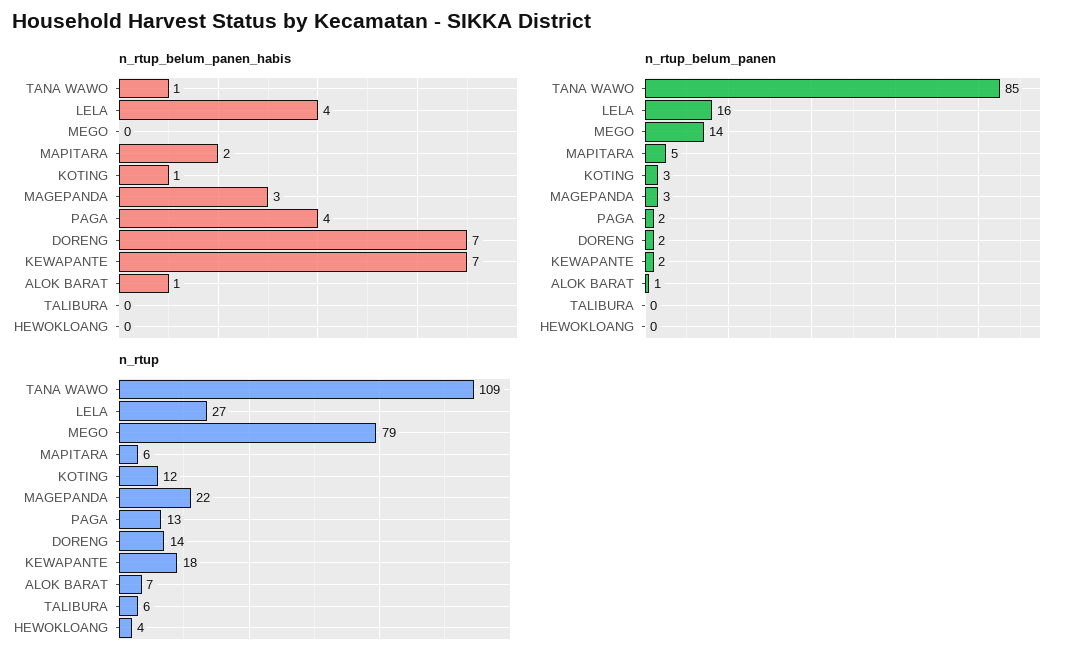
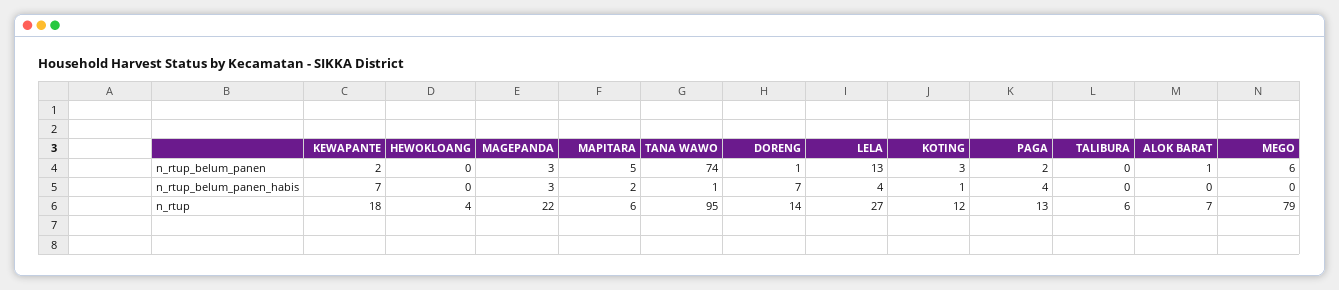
n_rtup_belum_panen_habis, ALOK BARAT: 1 -> 0
n_rtup_belum_panen, TANA WAWO: 85 -> 74
n_rtup_belum_panen, LELA: 16 -> 13
n_rtup_belum_panen, MEGO: 14 -> 6
n_rtup_belum_panen, DORENG: 2 -> 1
n_rtup, TANA WAWO: 109 -> 95

